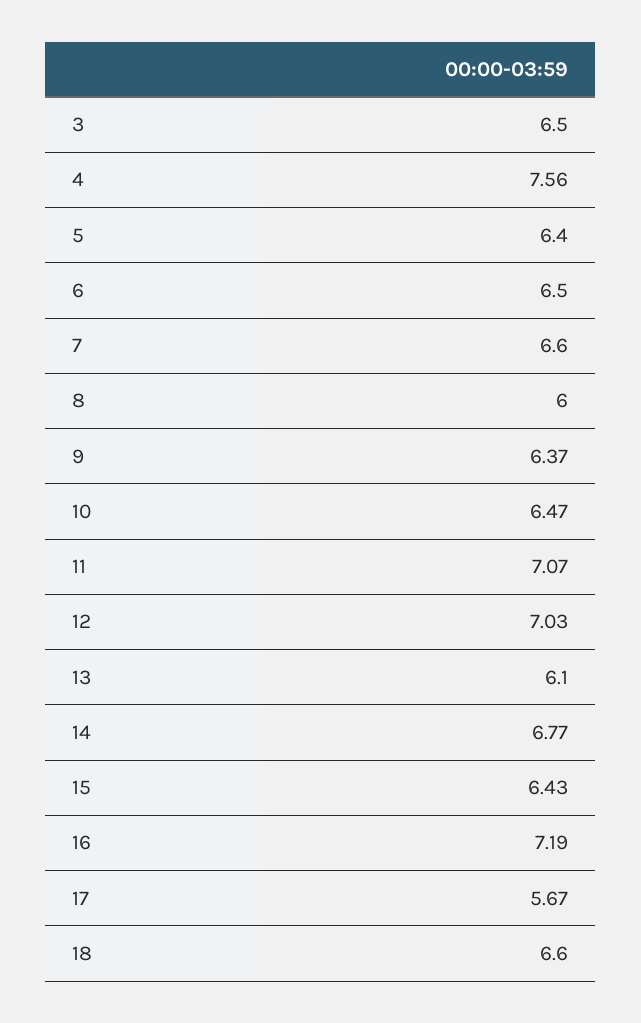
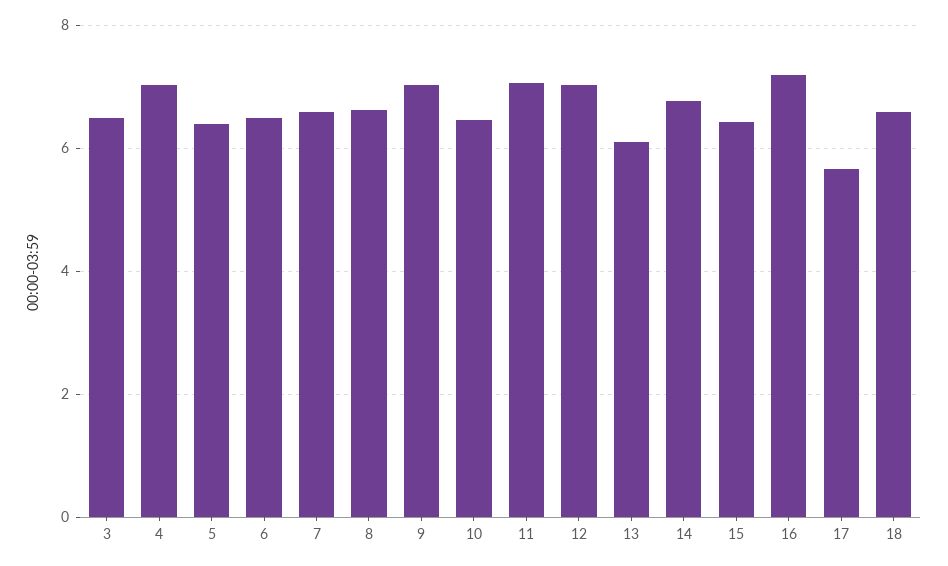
4: 7.56 -> 7
8: 6 -> 6.6
9: 6.37 -> 7

